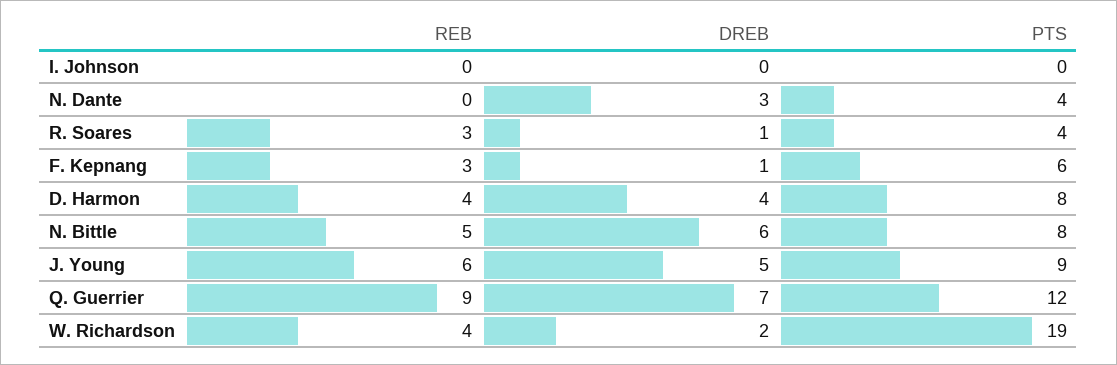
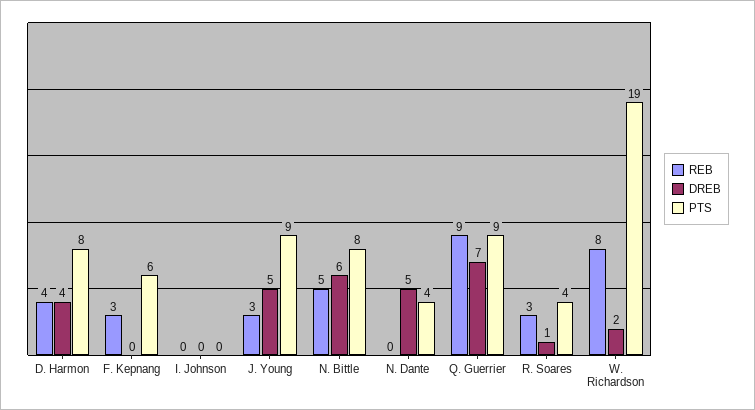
DREB, N. Dante: 3 -> 5
DREB, F. Kepnang: 1 -> 0
REB, J. Young: 6 -> 3
PTS, Q. Guerrier: 12 -> 9
REB, W. Richardson: 4 -> 8

